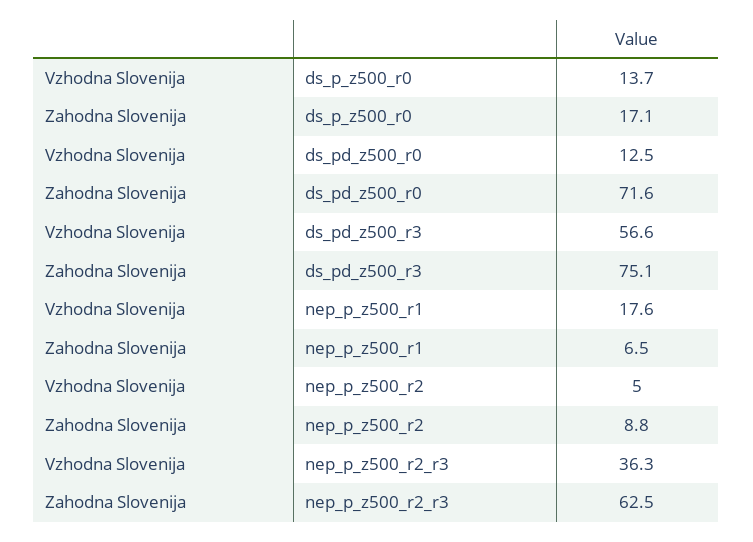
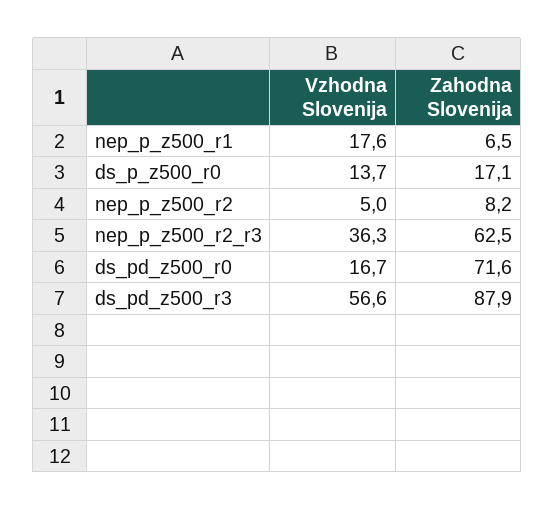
Vzhodna Slovenija, ds_pd_z500_r0: 12.5 -> 16.7
Zahodna Slovenija, ds_pd_z500_r3: 75.1 -> 87.9
Zahodna Slovenija, nep_p_z500_r2: 8.8 -> 8.2

